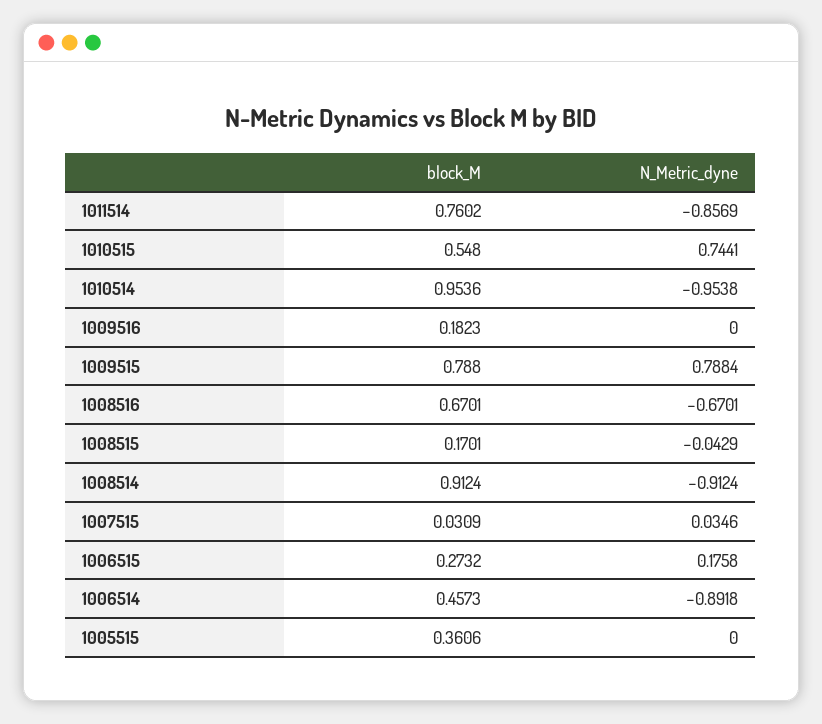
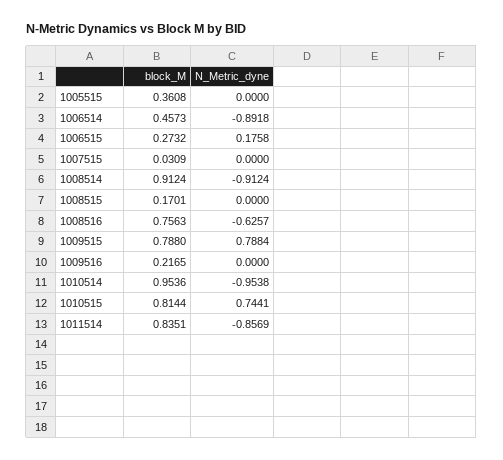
block_M, 1011514: 0.7602 -> 0.8351
block_M, 1010515: 0.548 -> 0.8144
block_M, 1009516: 0.1823 -> 0.2165
block_M, 1008516: 0.6701 -> 0.7563
N_Metric_dyne, 1008516: -0.6701 -> -0.6257
N_Metric_dyne, 1008515: -0.0429 -> 0
N_Metric_dyne, 1007515: 0.0346 -> 0
block_M, 1005515: 0.3606 -> 0.3608

